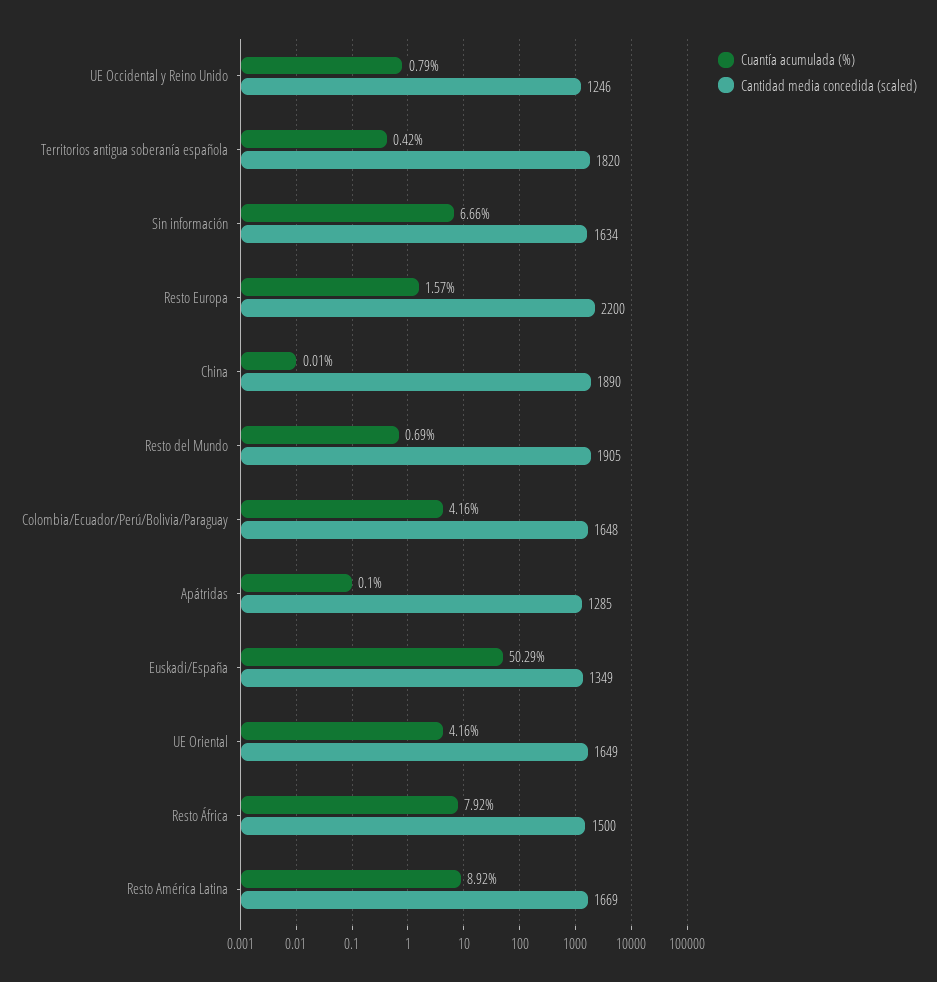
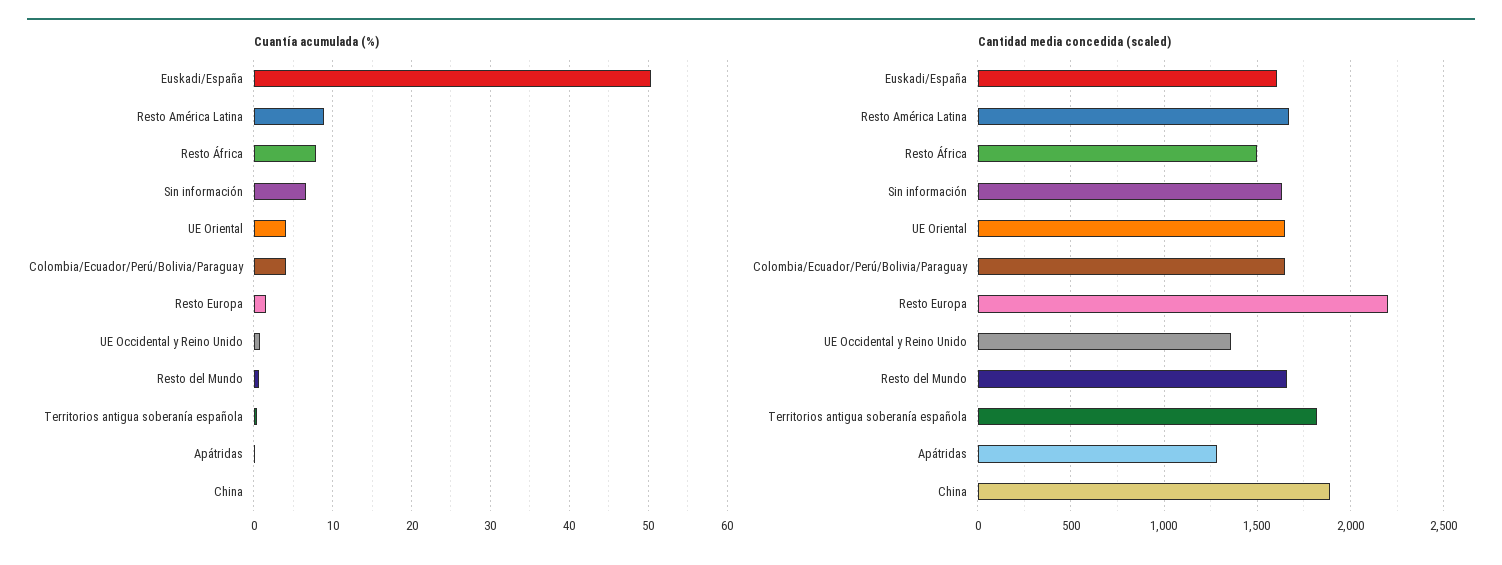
Cantidad media concedida (scaled), UE Occidental y Reino Unido: 1246 -> 1350
Cantidad media concedida (scaled), Resto del Mundo: 1905 -> 1650
Cantidad media concedida (scaled), Euskadi/España: 1349 -> 1600

